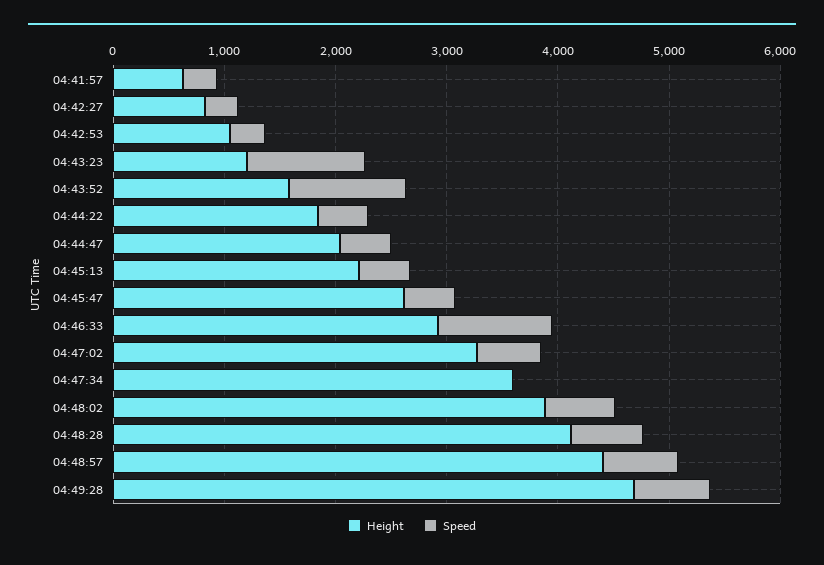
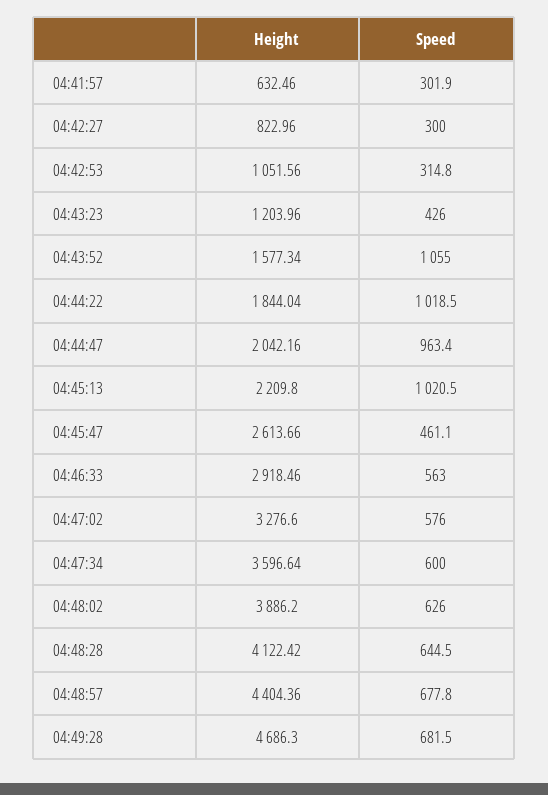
Speed, 04:43:23: 1000 -> 426
Speed, 04:44:22: 400 -> 1018.5
Speed, 04:44:47: 400 -> 963.4
Speed, 04:45:13: 400 -> 1020.5
Speed, 04:46:33: 1000 -> 563
Speed, 04:47:34: 0 -> 600

